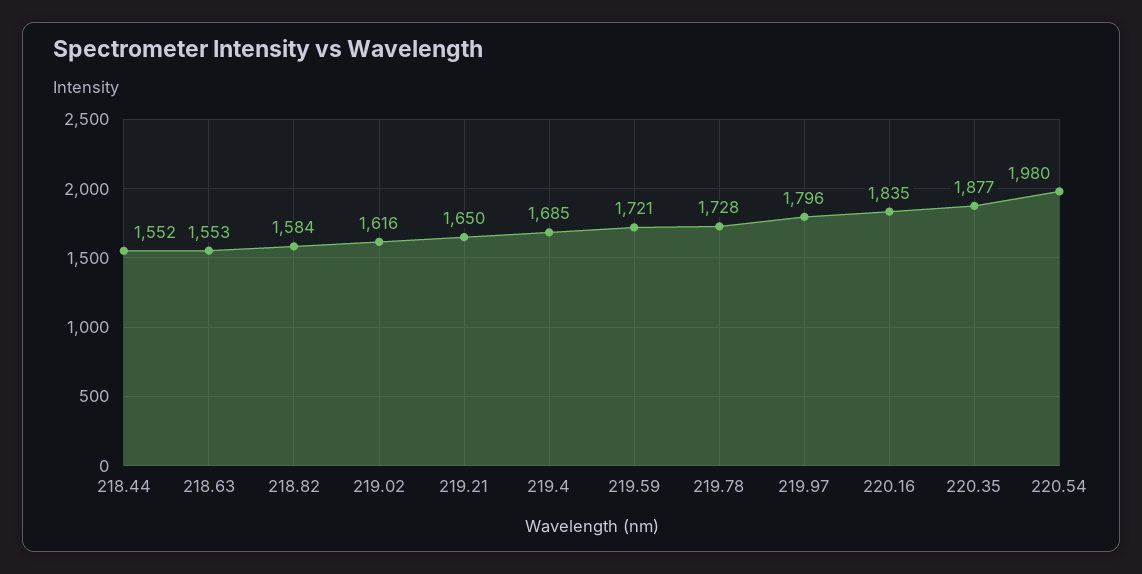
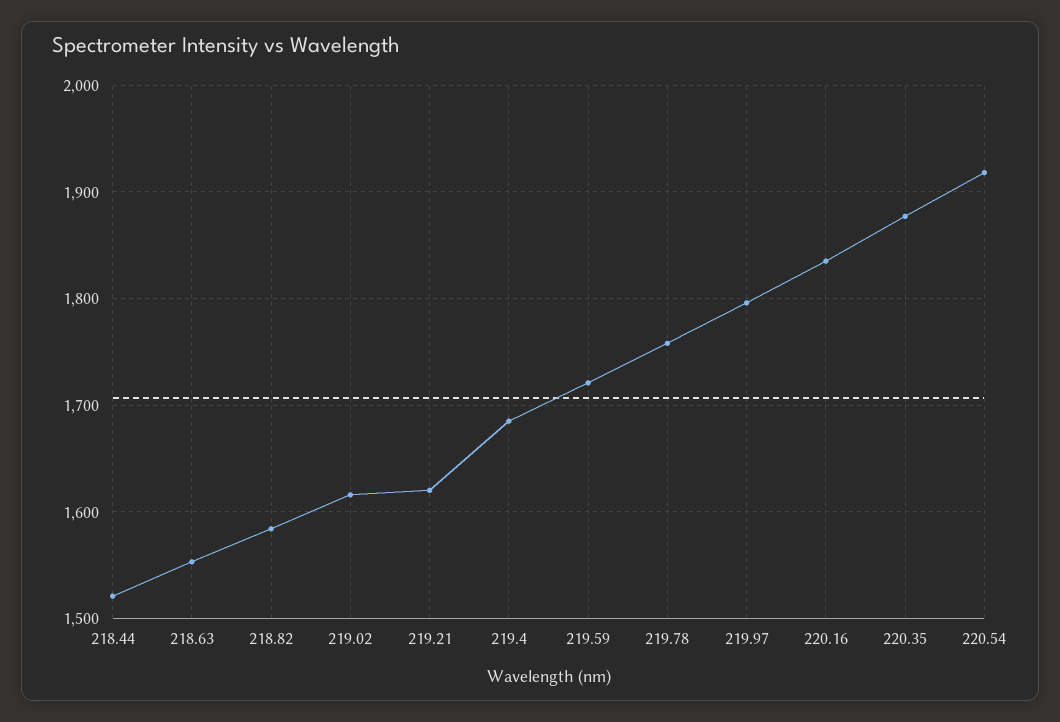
218.44: 1552 -> 1520
219.21: 1650 -> 1620
219.78: 1728 -> 1760
220.54: 1980 -> 1920

